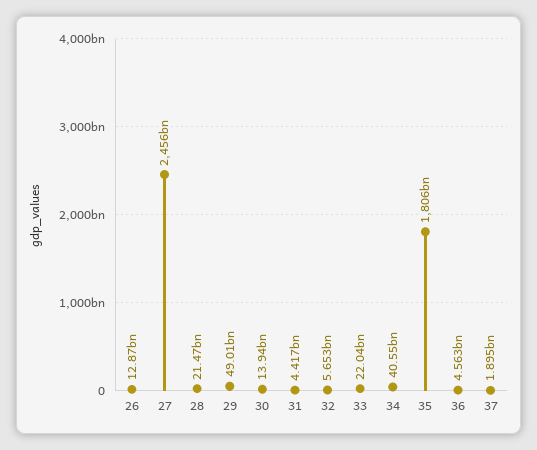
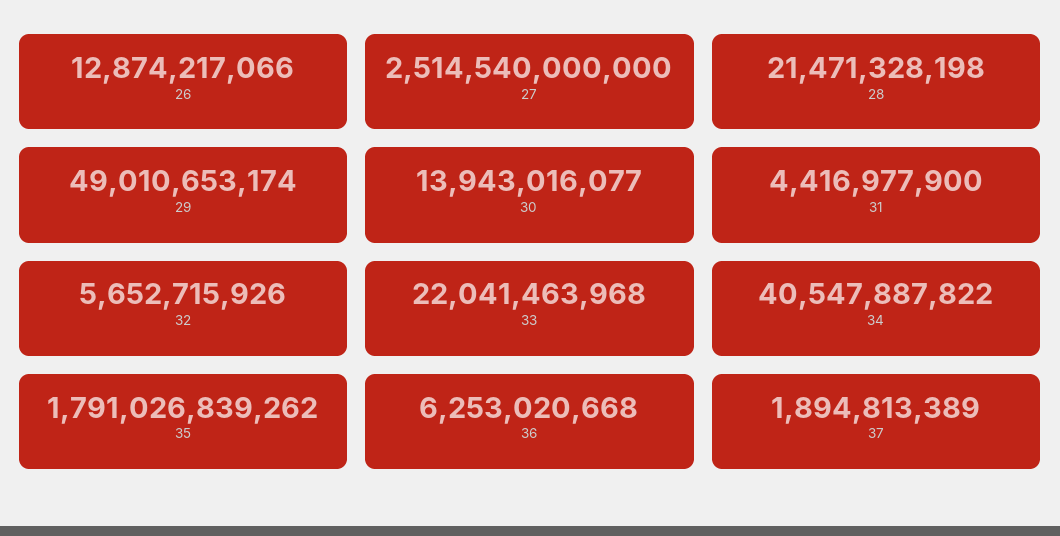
27: 2456000000000 -> 2514540000000
35: 1806000000000 -> 1791026839262
36: 4563000000 -> 6253020668

